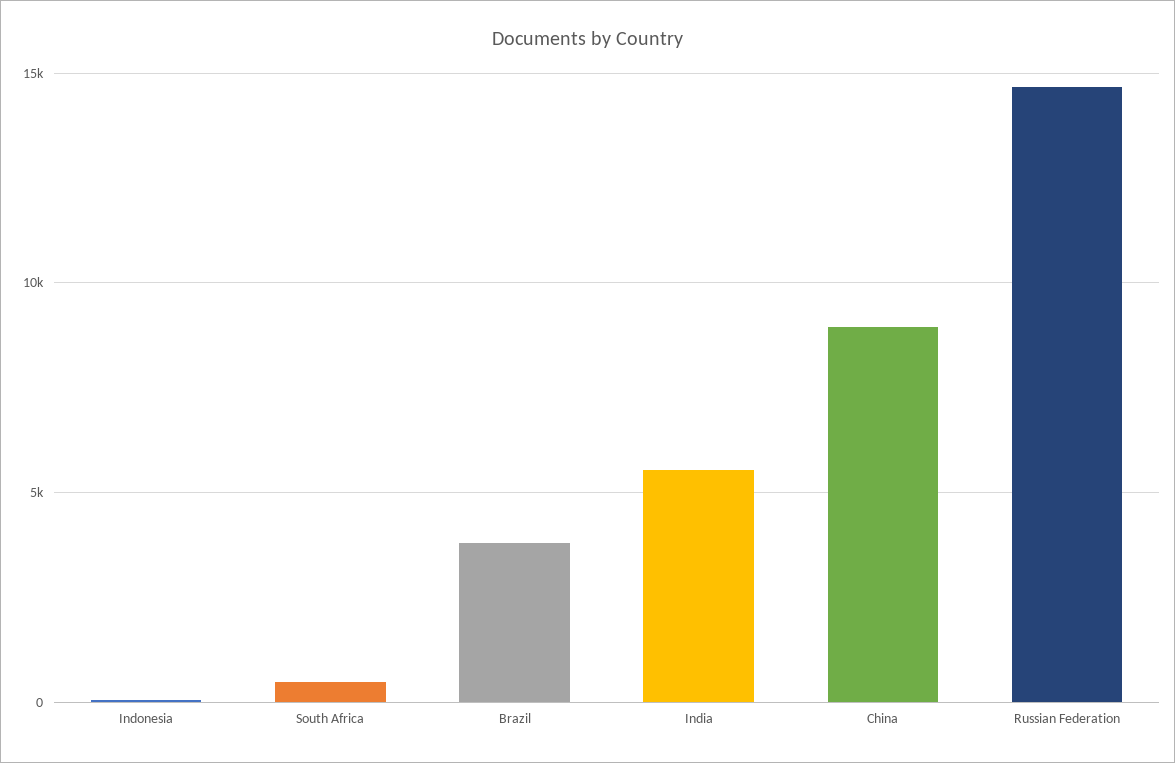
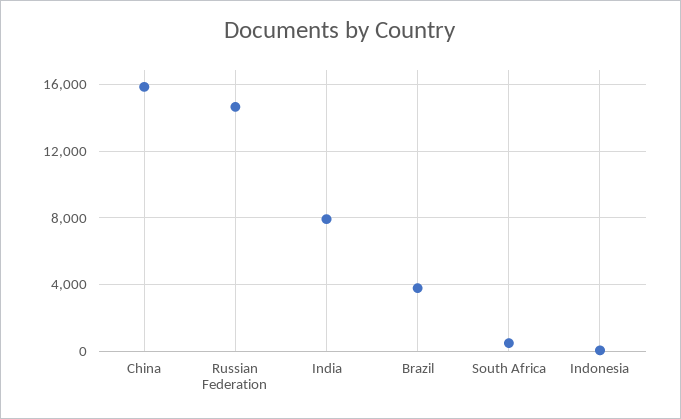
India: 5500 -> 8000
China: 9000 -> 16000

